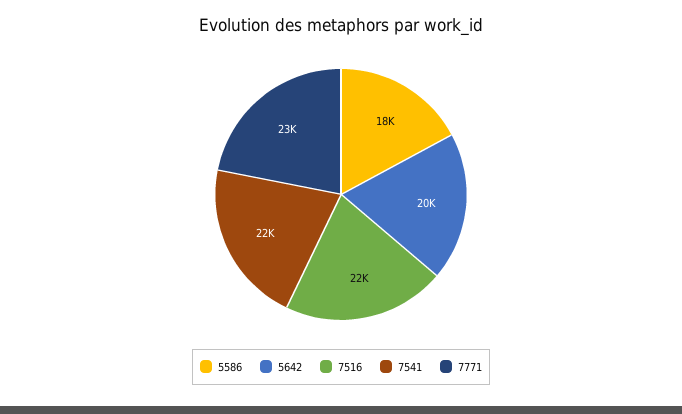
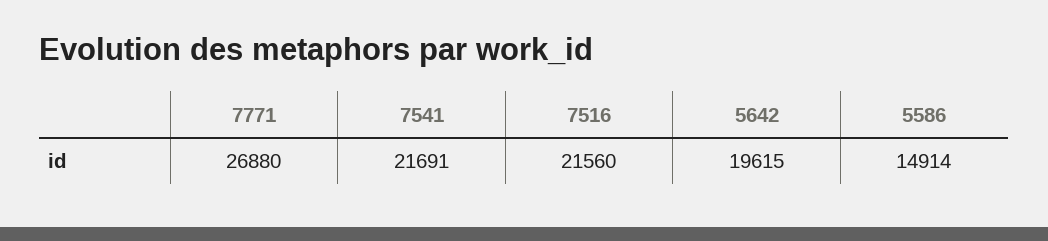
5586: 18000 -> 14914
7771: 23000 -> 26880

